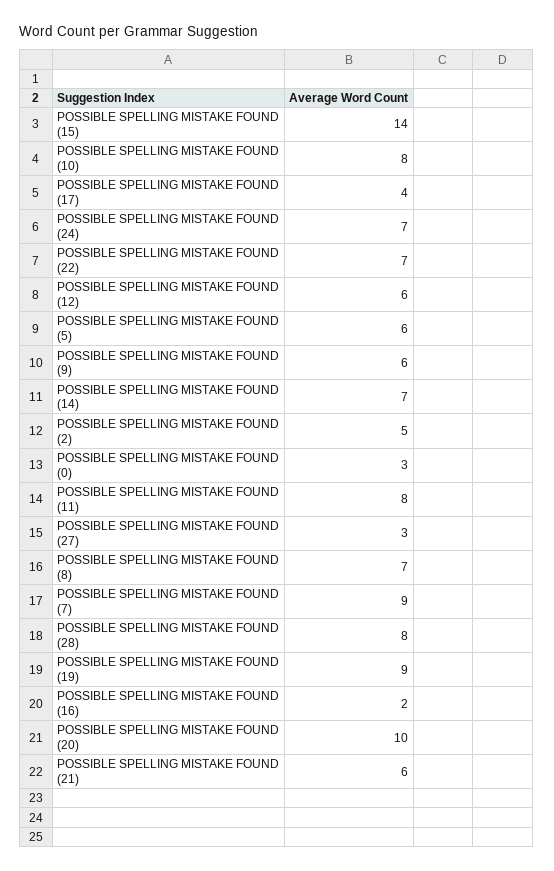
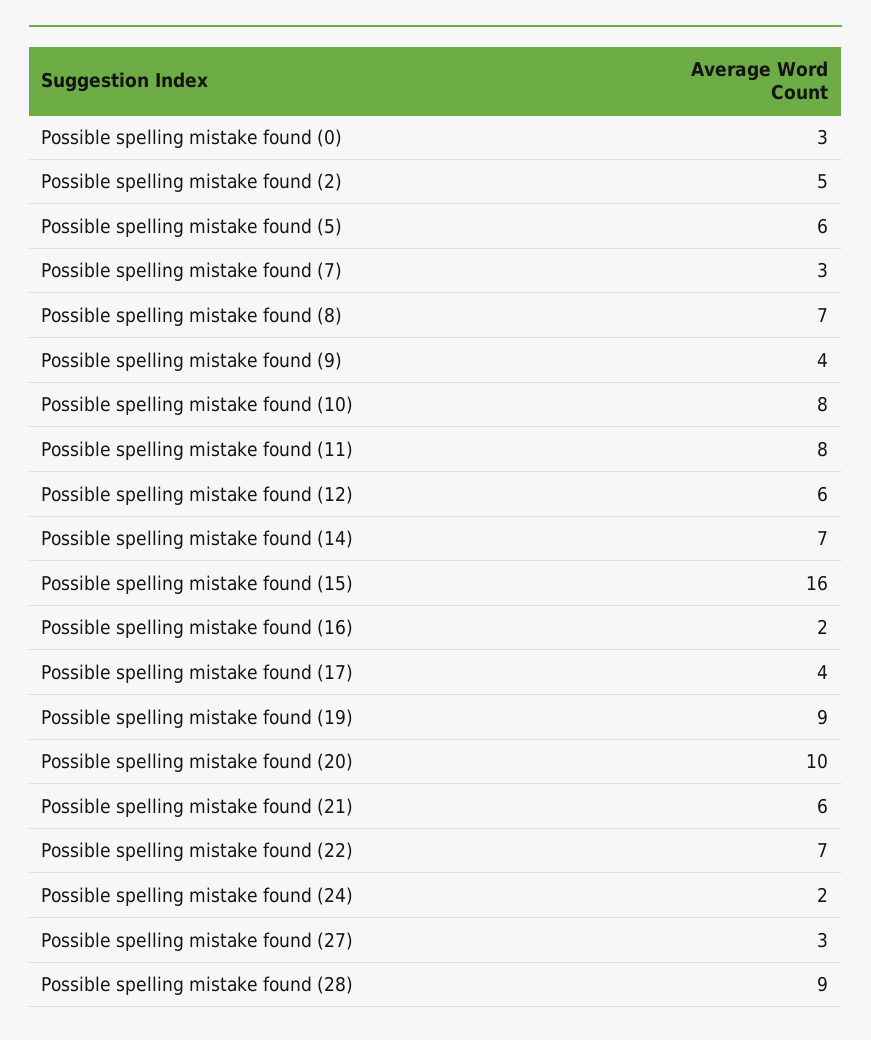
POSSIBLE SPELLING MISTAKE FOUND (15): 14 -> 16
POSSIBLE SPELLING MISTAKE FOUND (24): 7 -> 2
POSSIBLE SPELLING MISTAKE FOUND (9): 6 -> 4
POSSIBLE SPELLING MISTAKE FOUND (7): 9 -> 3
POSSIBLE SPELLING MISTAKE FOUND (28): 8 -> 9

